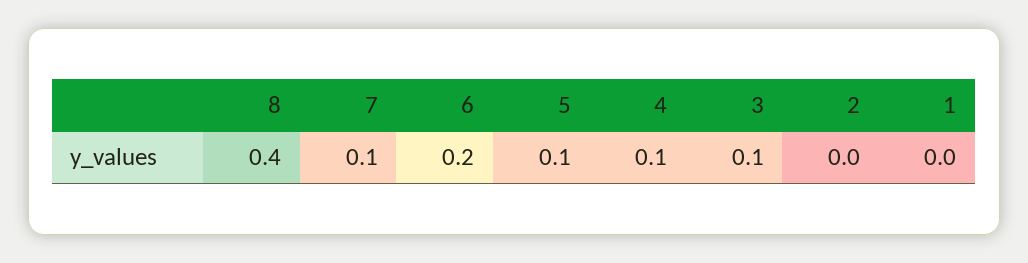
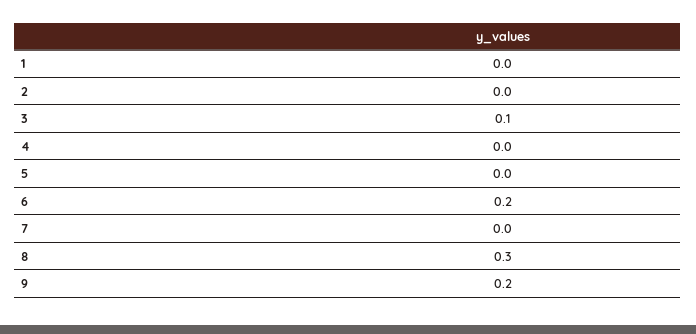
8: 0.4 -> 0.3
7: 0.1 -> 0
5: 0.1 -> 0
4: 0.1 -> 0
9: none -> 0.2

